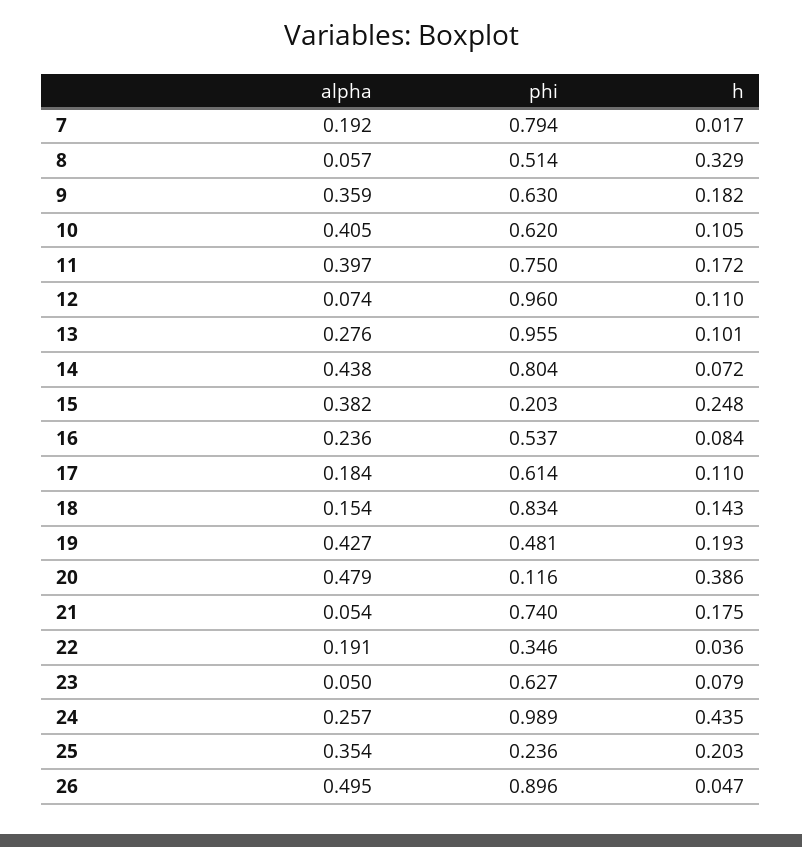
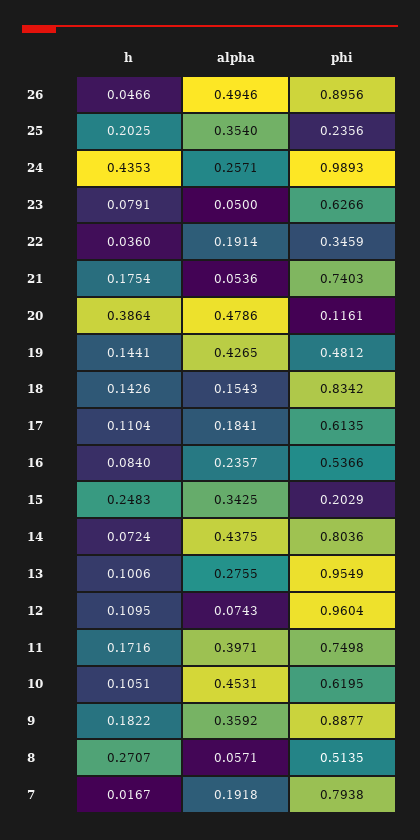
h, 8: 0.329 -> 0.2707
phi, 9: 0.63 -> 0.8877
alpha, 10: 0.405 -> 0.4531
alpha, 15: 0.382 -> 0.3425
h, 19: 0.193 -> 0.1441

